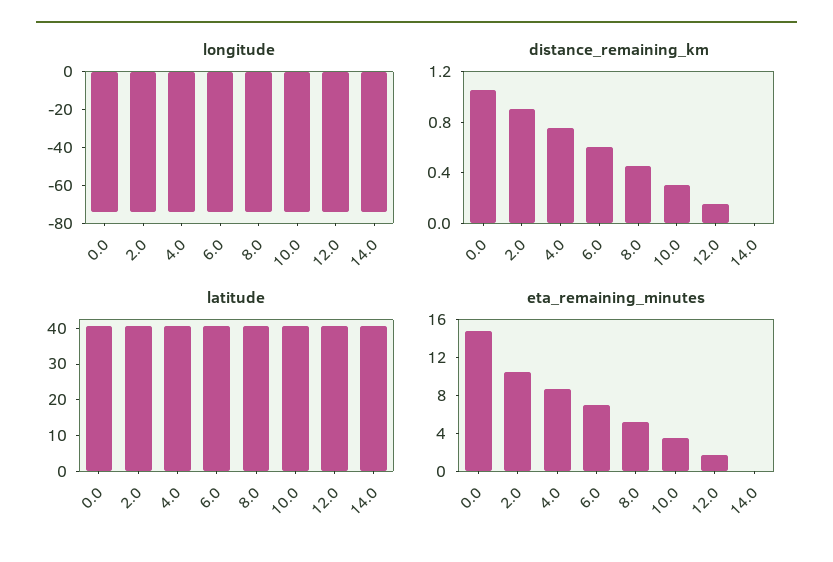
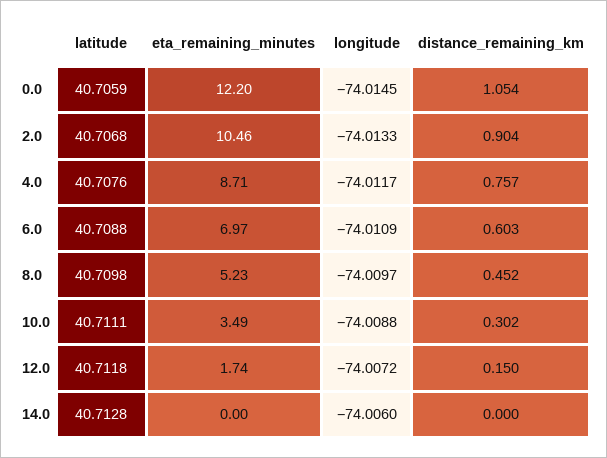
eta_remaining_minutes, 0.0: 15 -> 12.2

